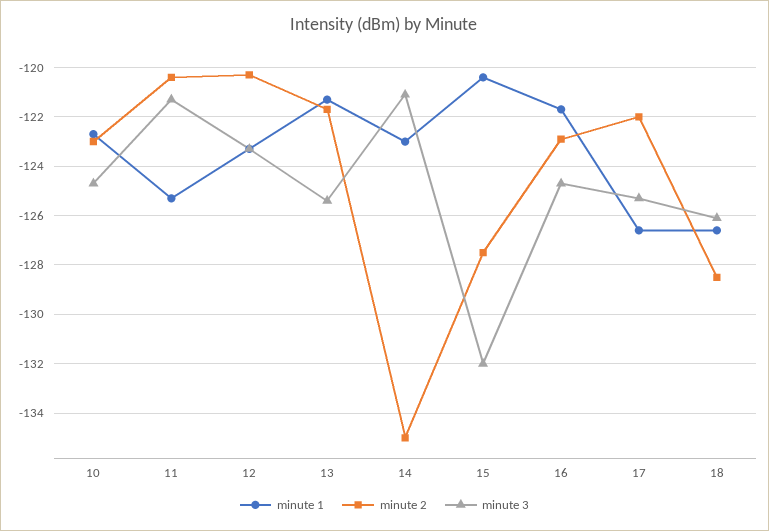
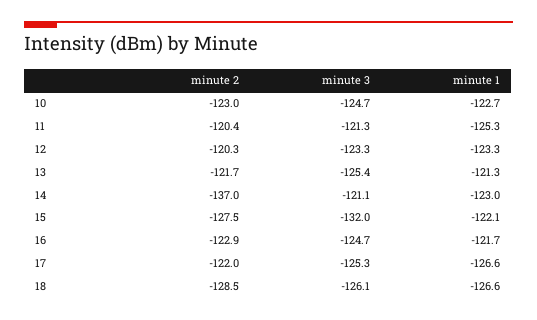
minute 2, 14: -135 -> -137
minute 1, 15: -120.5 -> -122.1

